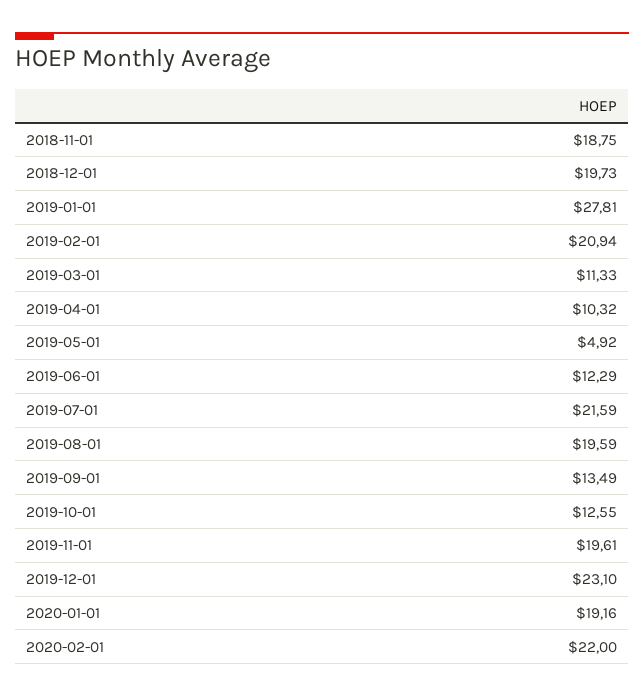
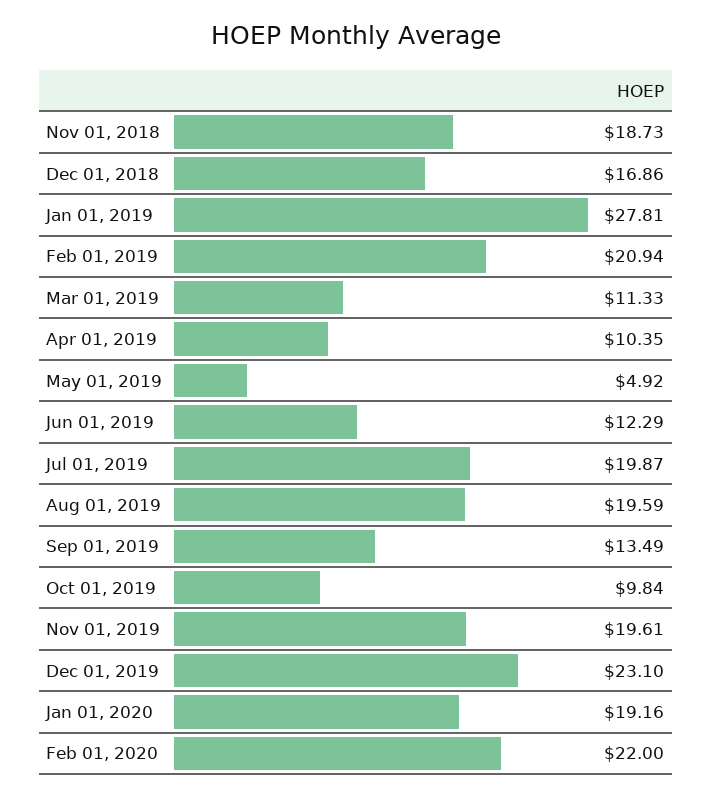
2018-11-01: 18.75 -> 18.73
2018-12-01: 19.73 -> 16.86
2019-04-01: 10.32 -> 10.35
2019-07-01: 21.59 -> 19.87
2019-10-01: 12.55 -> 9.84

